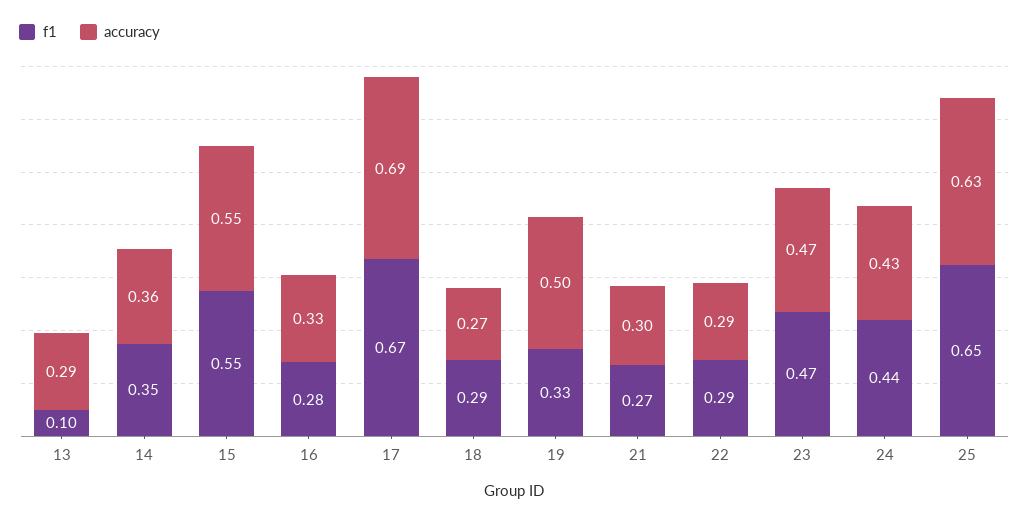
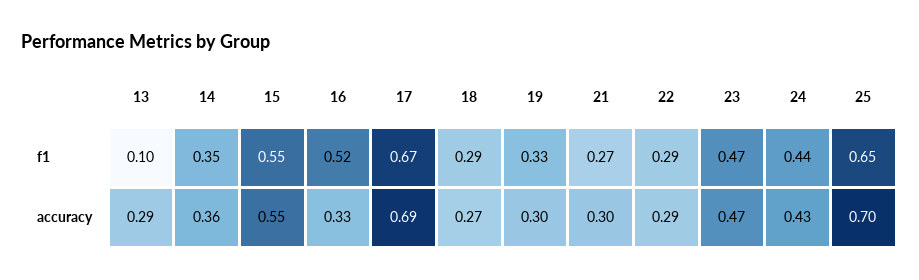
f1, 16: 0.28 -> 0.52
accuracy, 19: 0.5 -> 0.3
accuracy, 25: 0.63 -> 0.7

